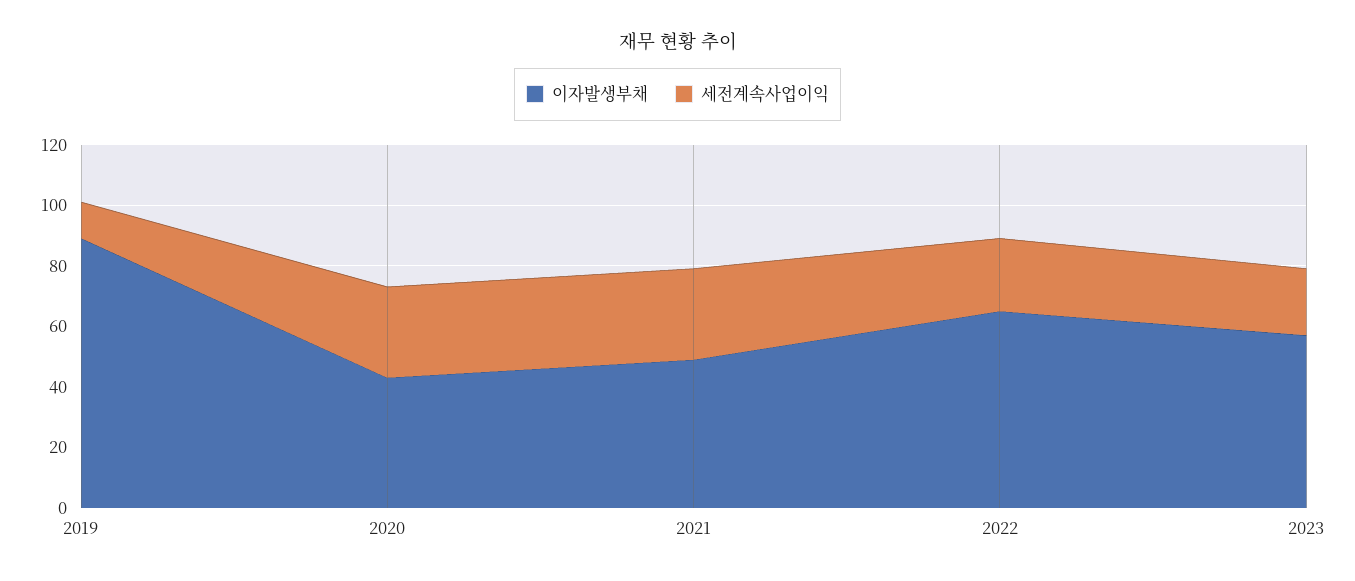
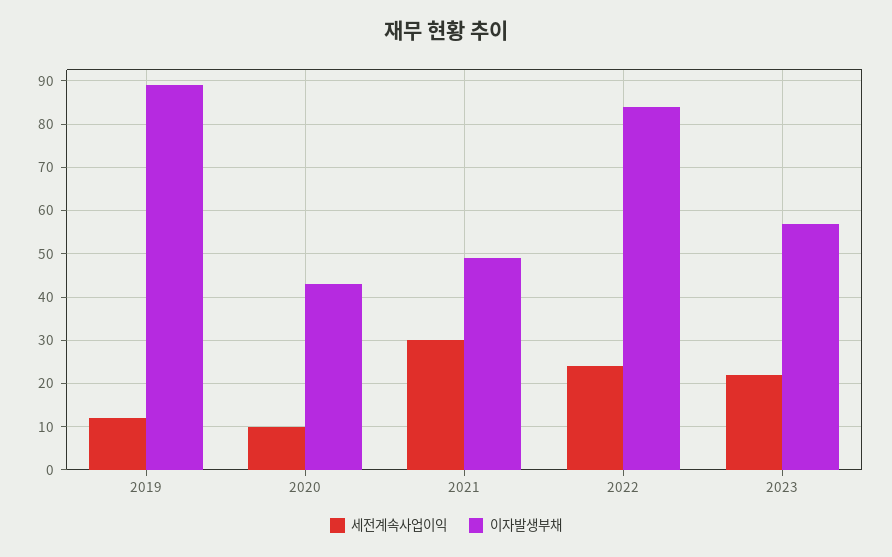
세전계속사업이익, 2020: 30 -> 10
이자발생부채, 2022: 65 -> 85

